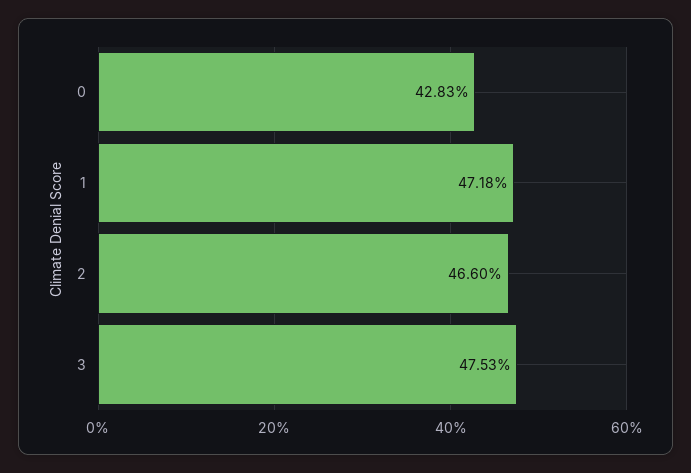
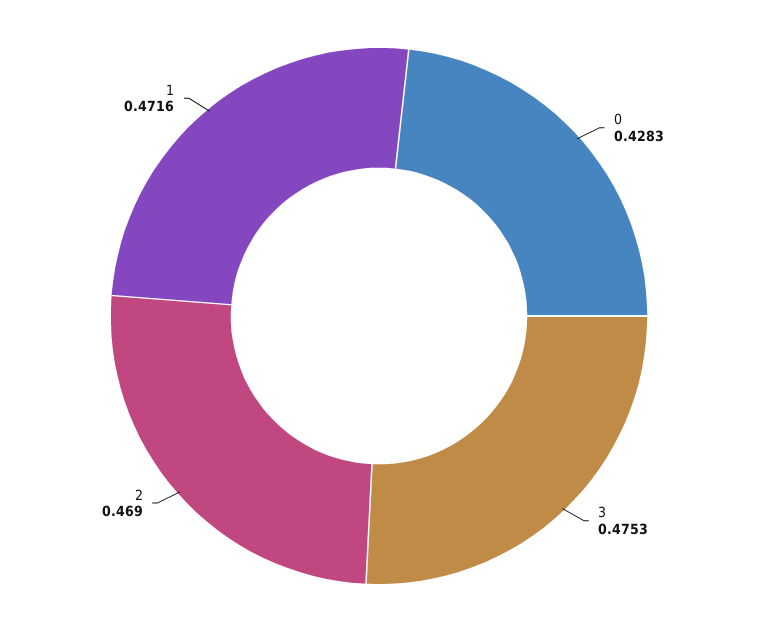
1: 0.4718 -> 0.4716
2: 0.466 -> 0.469

